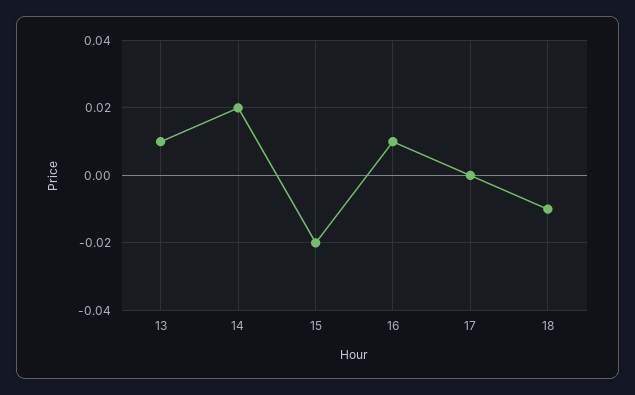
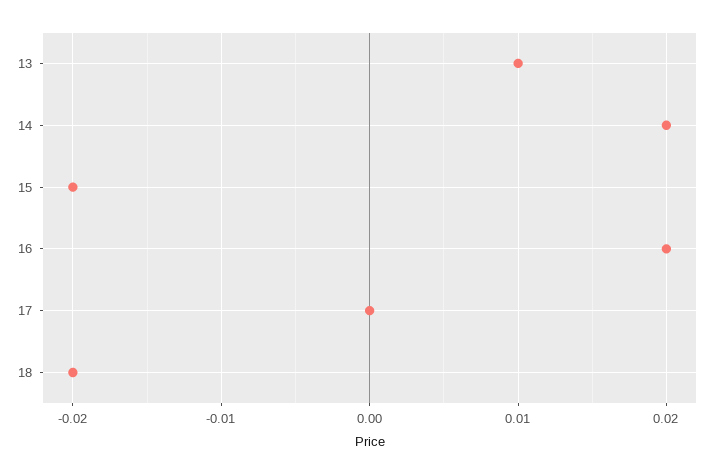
16: 0.01 -> 0.02
18: -0.01 -> -0.02

